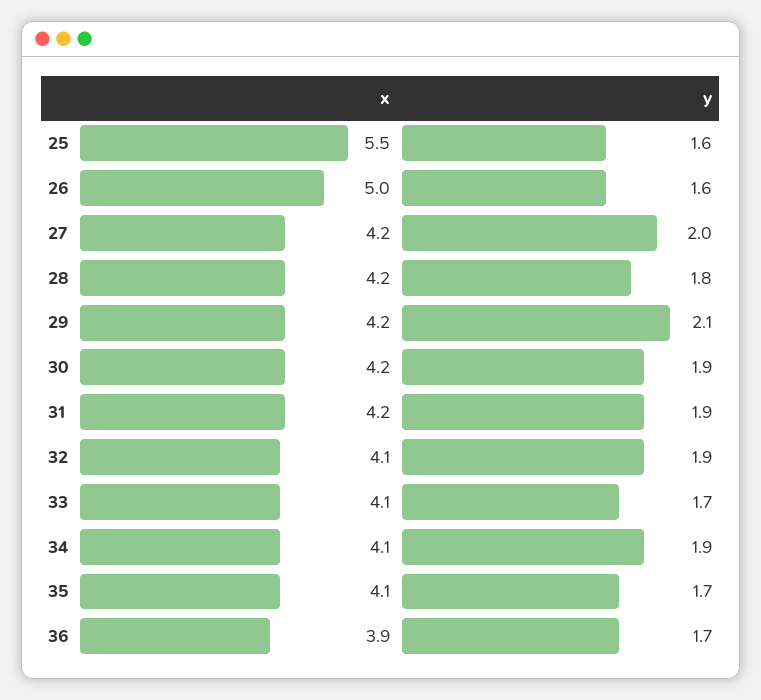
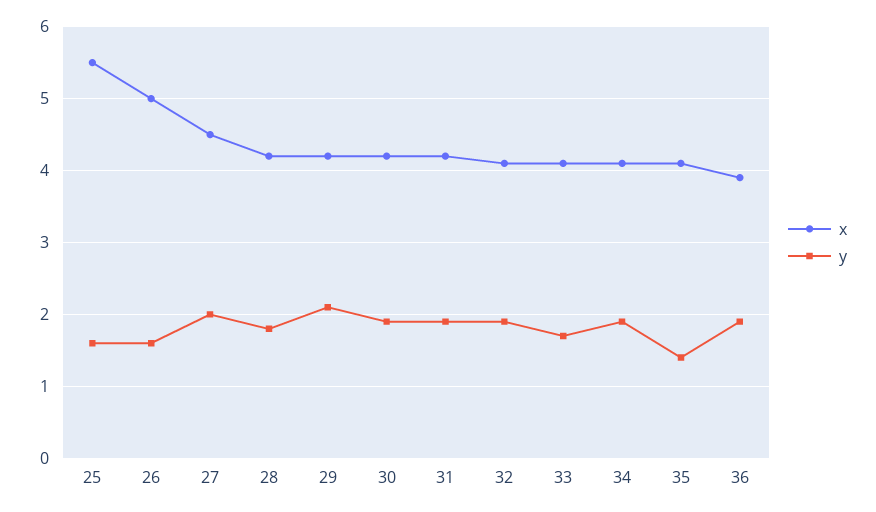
x, 27: 4.2 -> 4.5
y, 35: 1.7 -> 1.4
y, 36: 1.7 -> 1.9

